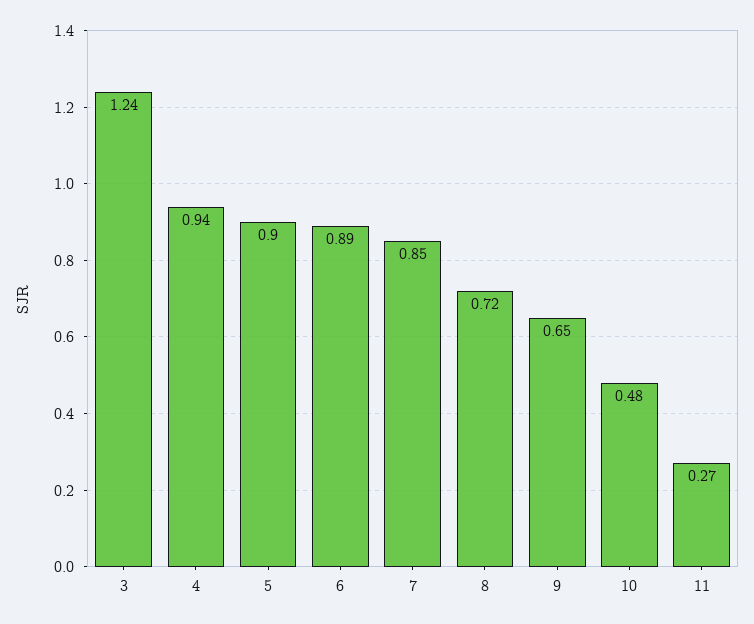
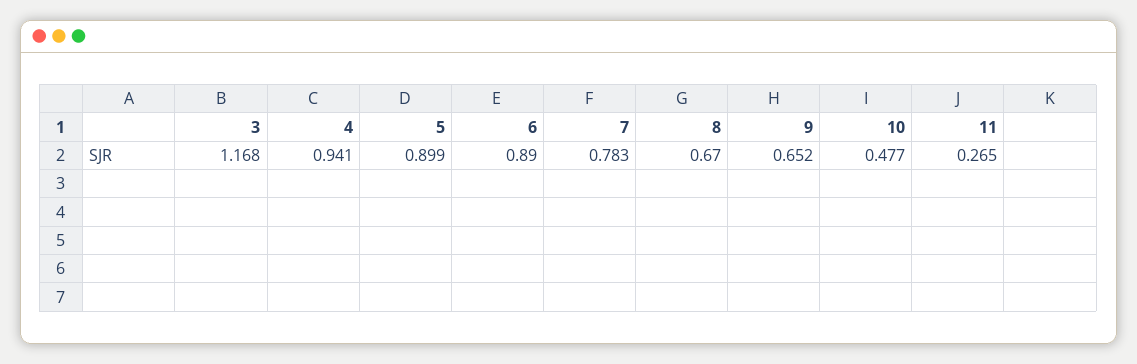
3: 1.24 -> 1.168
7: 0.85 -> 0.783
8: 0.72 -> 0.67

